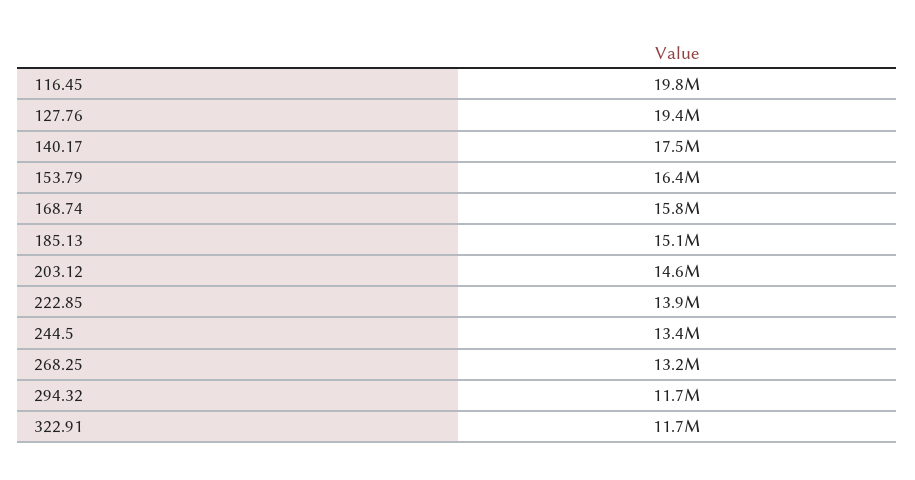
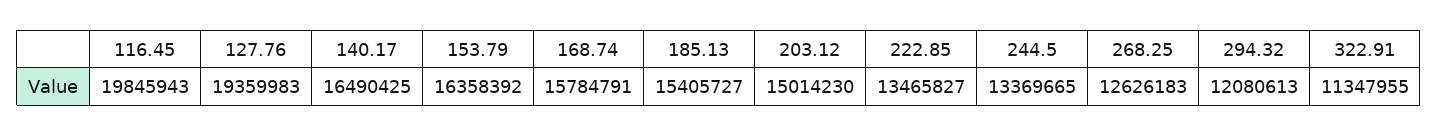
140.17: 17500000 -> 16490425
185.13: 15100000 -> 15405727
203.12: 14600000 -> 15014230
222.85: 13900000 -> 13465827
268.25: 13200000 -> 12626183
294.32: 11700000 -> 12080613
322.91: 11700000 -> 11347955

